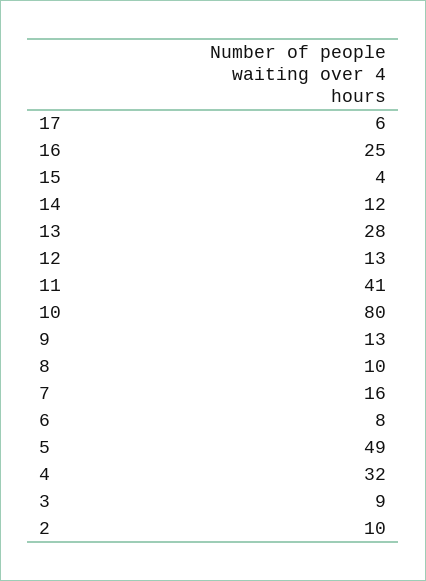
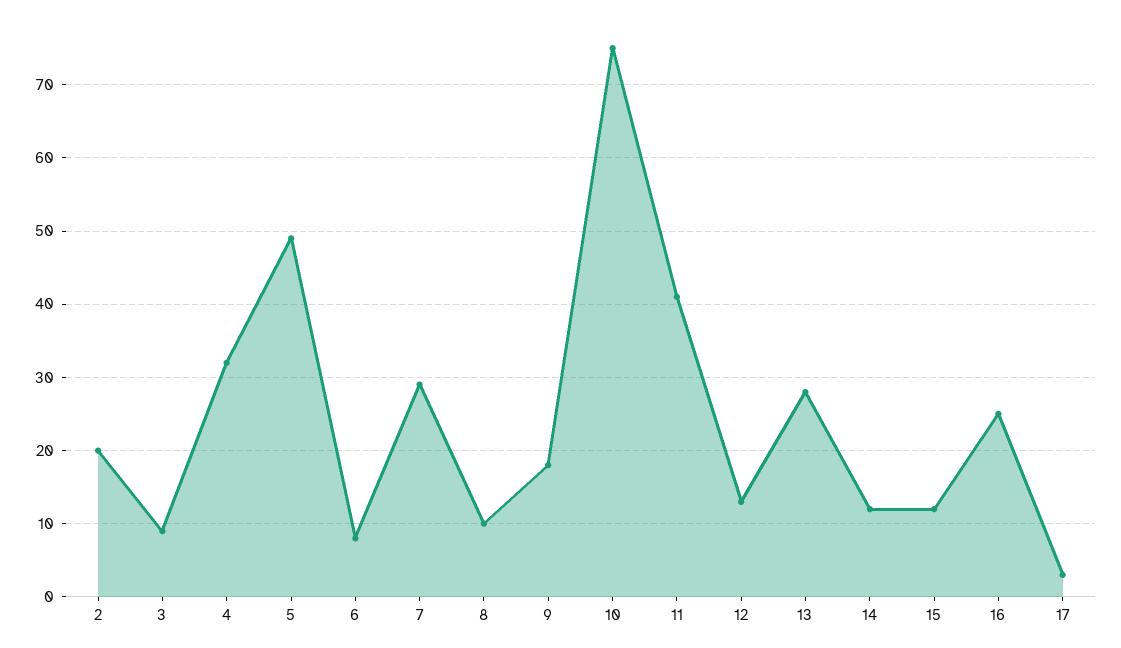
17: 6 -> 3
15: 4 -> 12
10: 80 -> 75
9: 13 -> 18
7: 16 -> 29
2: 10 -> 20

